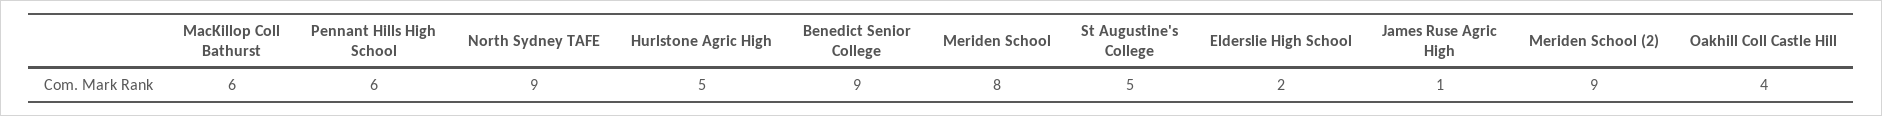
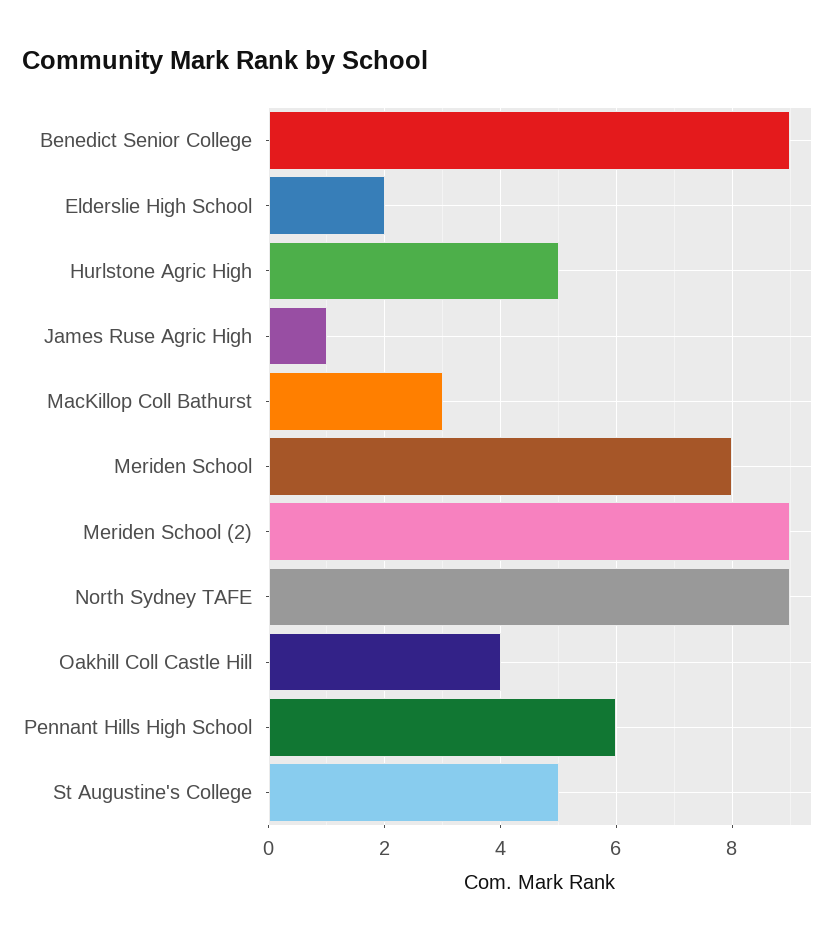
MacKillop Coll Bathurst: 6 -> 3

